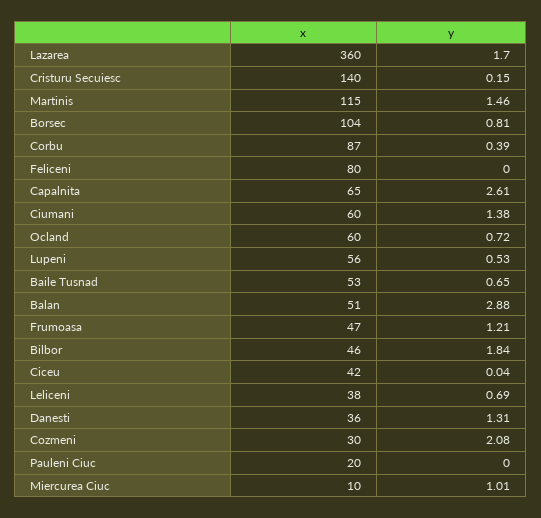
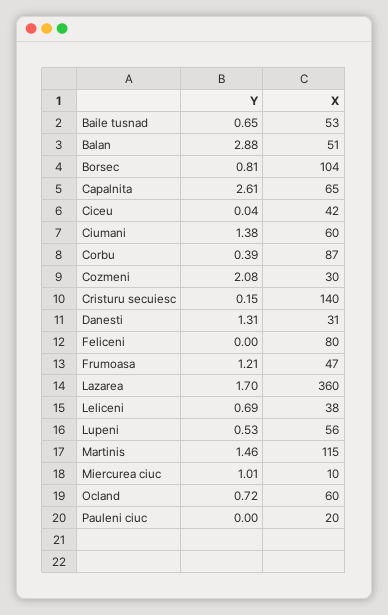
x, Bilbor: 46 -> none
y, Bilbor: 1.84 -> none
x, Danesti: 36 -> 31

